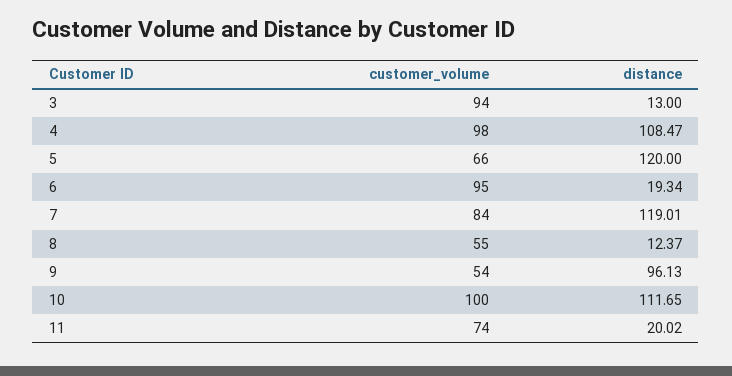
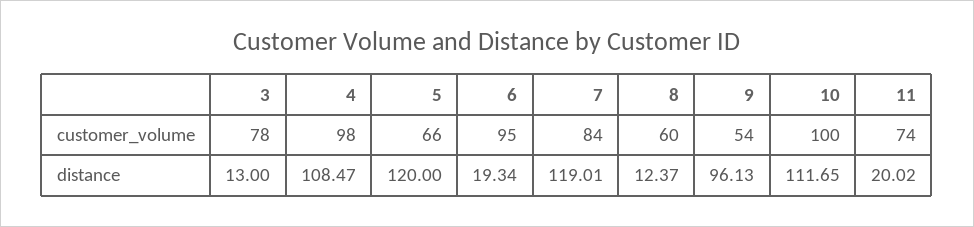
customer_volume, 3: 94 -> 78
customer_volume, 8: 55 -> 60

